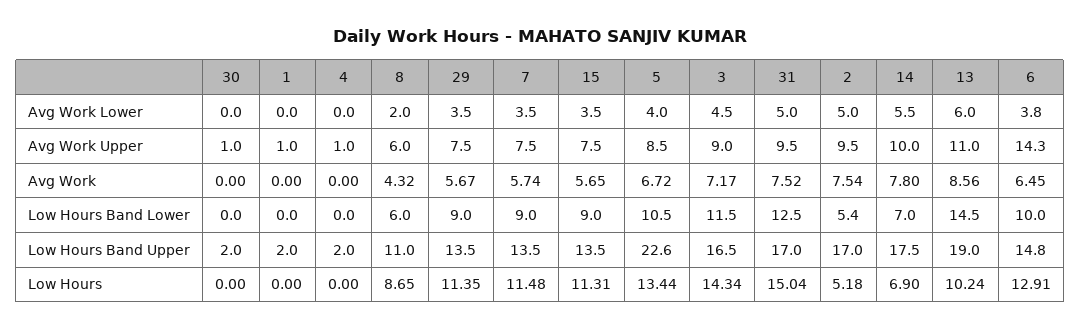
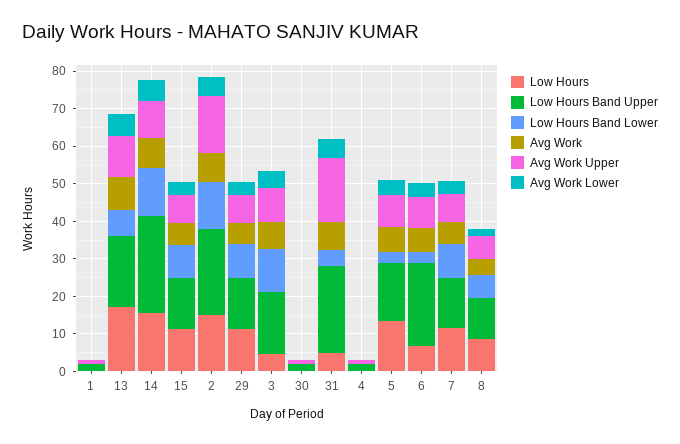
Avg Work Upper, 31: 9.5 -> 17.5
Avg Work Upper, 2: 9.5 -> 15
Avg Work Upper, 6: 14.3 -> 7.5
Low Hours Band Lower, 5: 10.5 -> 2.5
Low Hours Band Lower, 31: 12.5 -> 5
Low Hours Band Lower, 2: 5.4 -> 12.5
Low Hours Band Lower, 14: 7 -> 12.5
Low Hours Band Lower, 13: 14.5 -> 7.5
Low Hours Band Lower, 6: 10 -> 2.5
Low Hours Band Upper, 5: 22.6 -> 15
Low Hours Band Upper, 31: 17 -> 22.5
Low Hours Band Upper, 2: 17 -> 22.5
Low Hours Band Upper, 14: 17.5 -> 25
Low Hours Band Upper, 6: 14.8 -> 22.5
Low Hours, 3: 14.34 -> 5
Low Hours, 31: 15.04 -> 5
Low Hours, 2: 5.18 -> 15
Low Hours, 14: 6.9 -> 15
Low Hours, 13: 10.24 -> 17.5
Low Hours, 6: 12.91 -> 7.5

